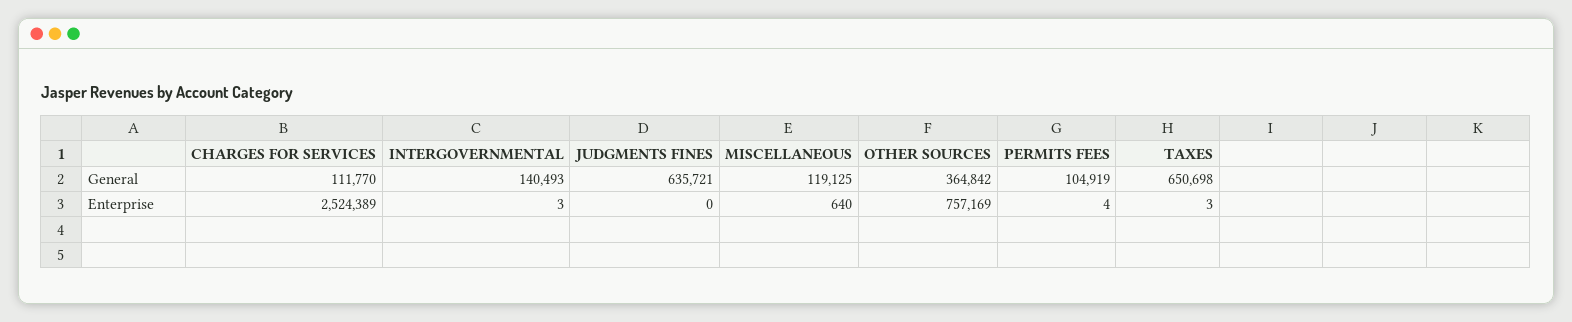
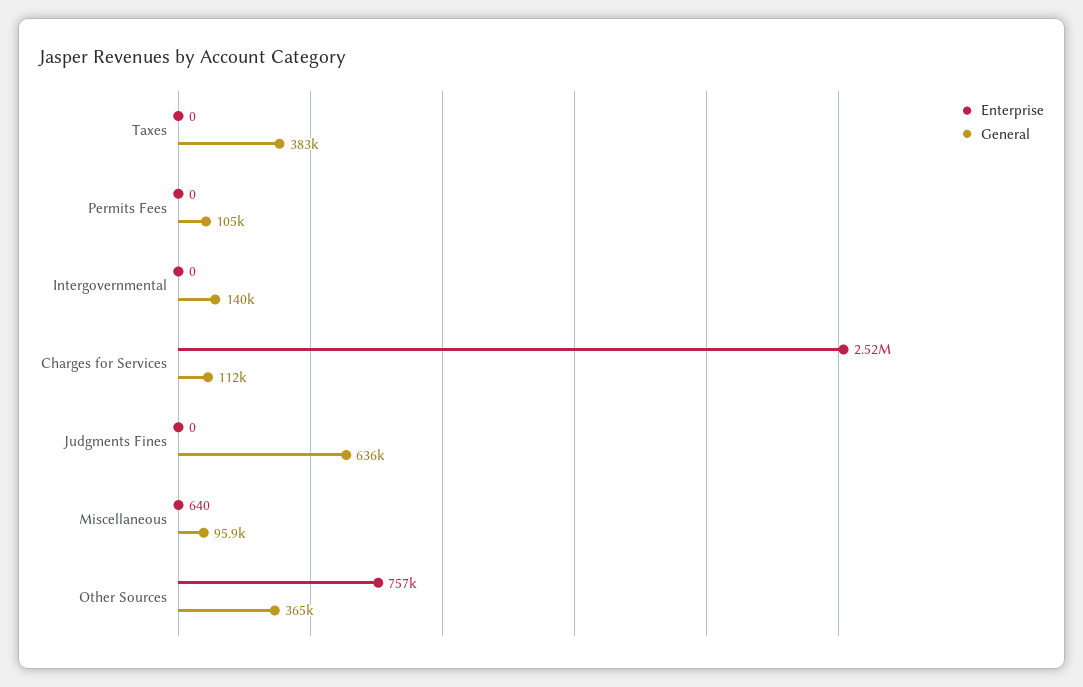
General, MISCELLANEOUS: 119125 -> 95900
General, TAXES: 650698 -> 383000
Enterprise, INTERGOVERNMENTAL: 3 -> 0
Enterprise, PERMITS FEES: 4 -> 0
Enterprise, TAXES: 3 -> 0

